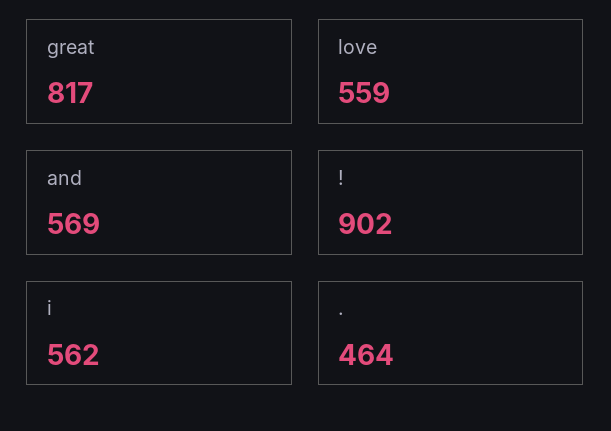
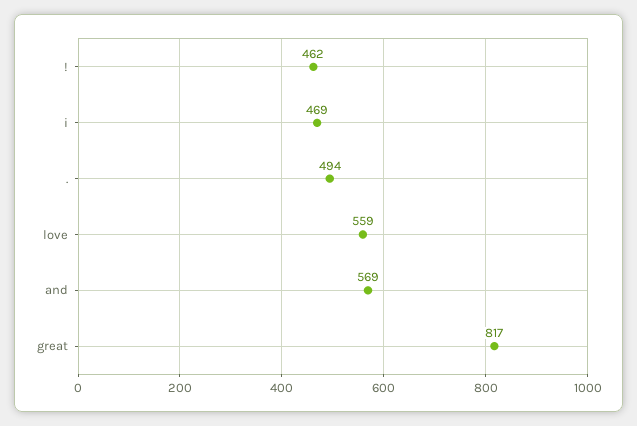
!: 902 -> 462
i: 562 -> 469
.: 464 -> 494

